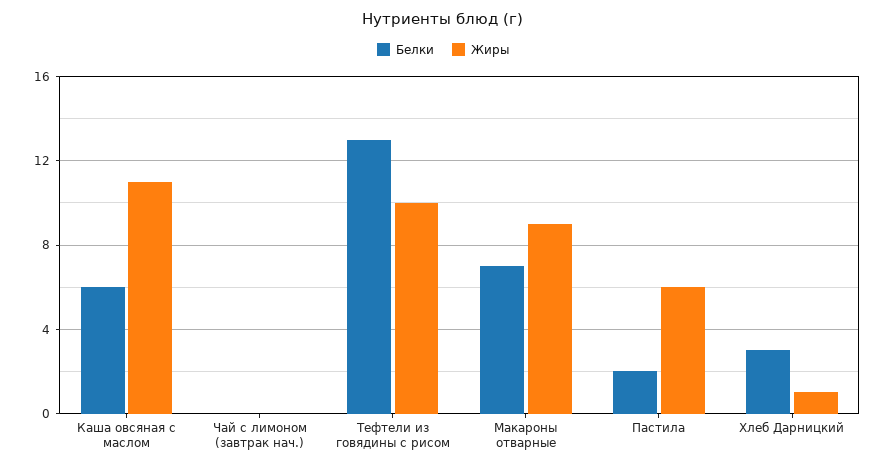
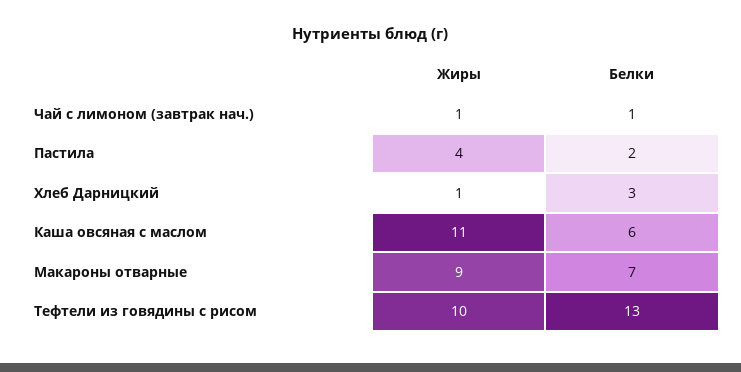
Белки, Чай с лимоном (завтрак нач.): 0 -> 1
Жиры, Чай с лимоном (завтрак нач.): 0 -> 1
Жиры, Пастила: 6 -> 4

